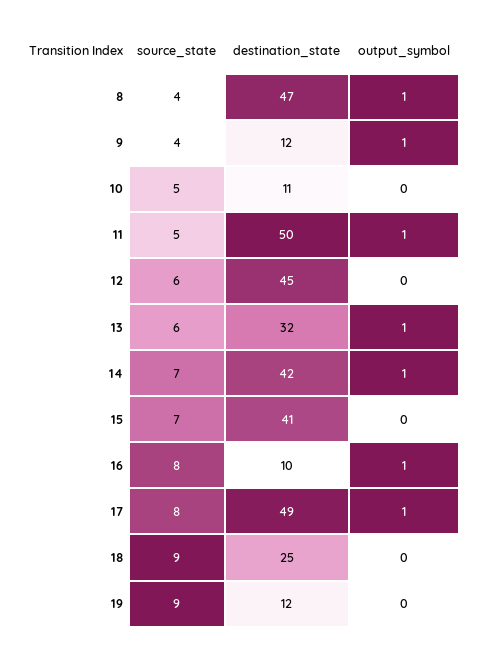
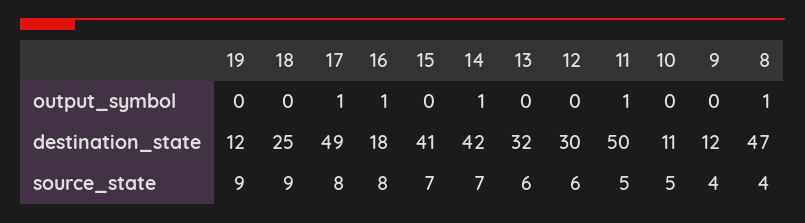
output_symbol, 9: 1 -> 0
destination_state, 12: 45 -> 30
output_symbol, 13: 1 -> 0
destination_state, 16: 10 -> 18

